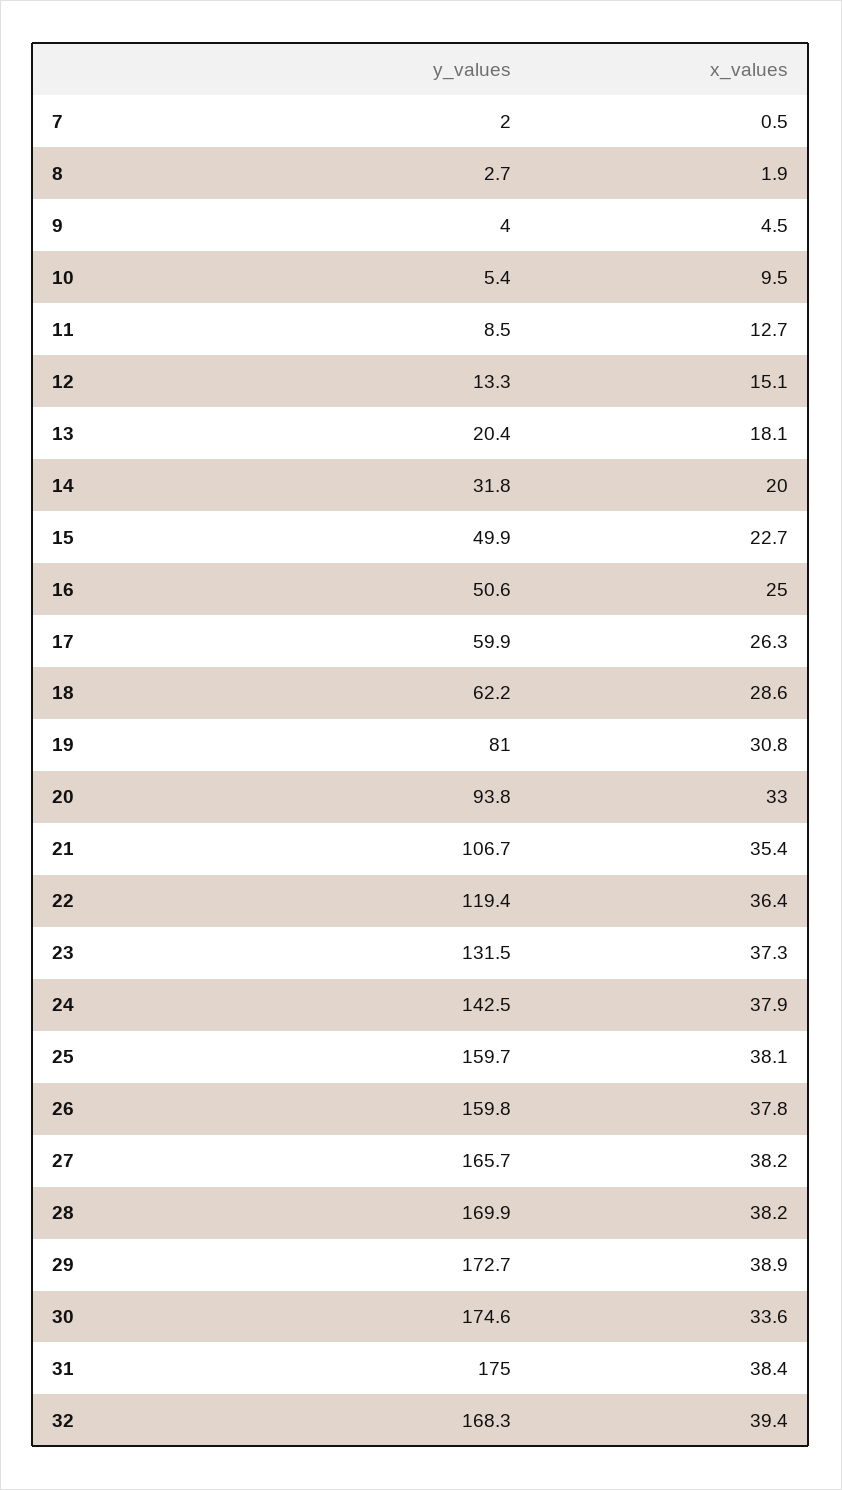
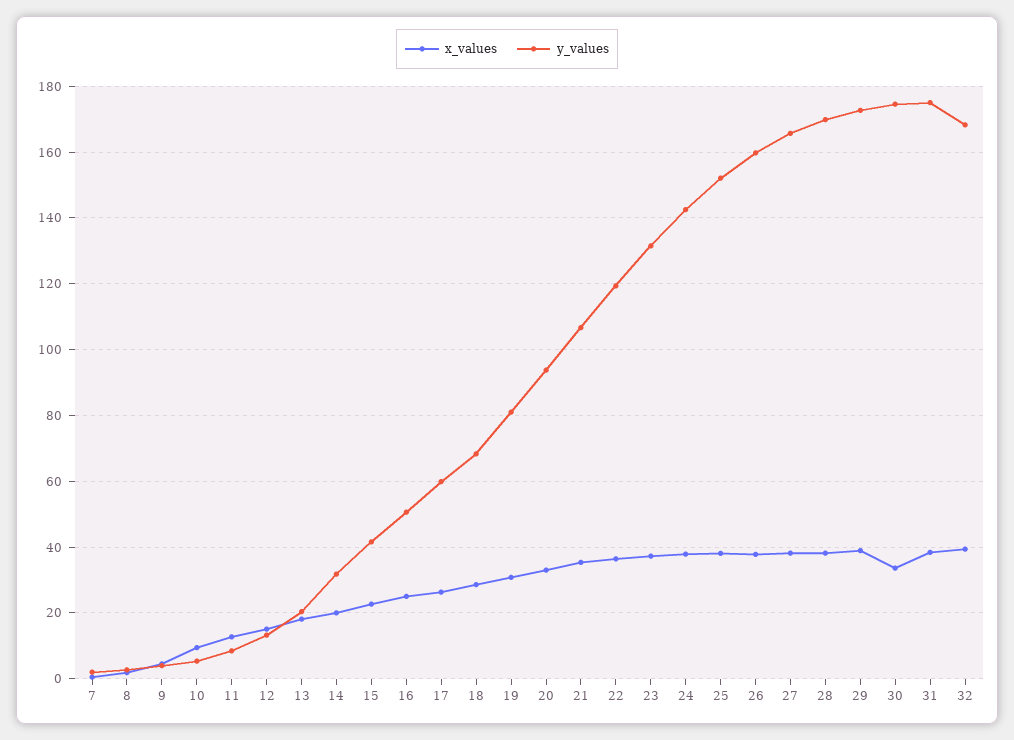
y_values, 15: 49.9 -> 42
y_values, 18: 62.2 -> 68
y_values, 25: 159.7 -> 152

